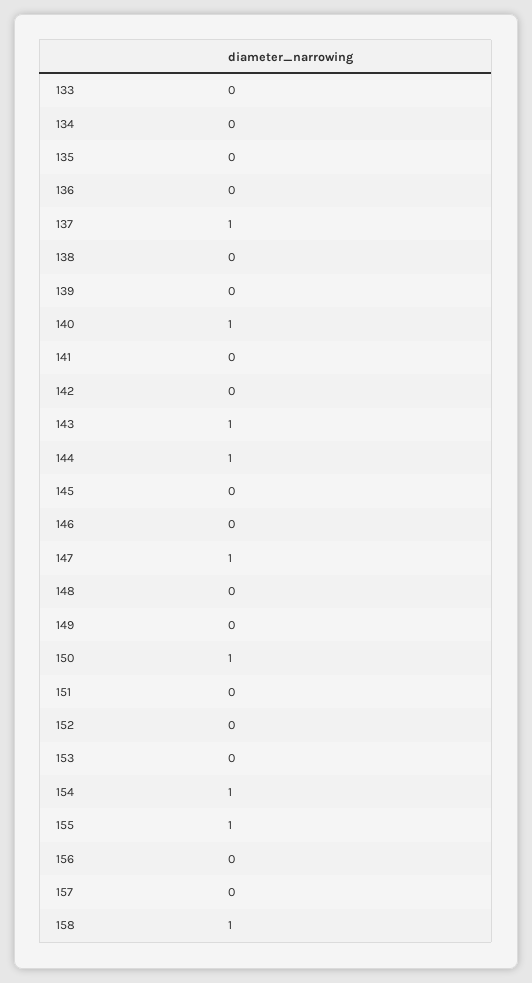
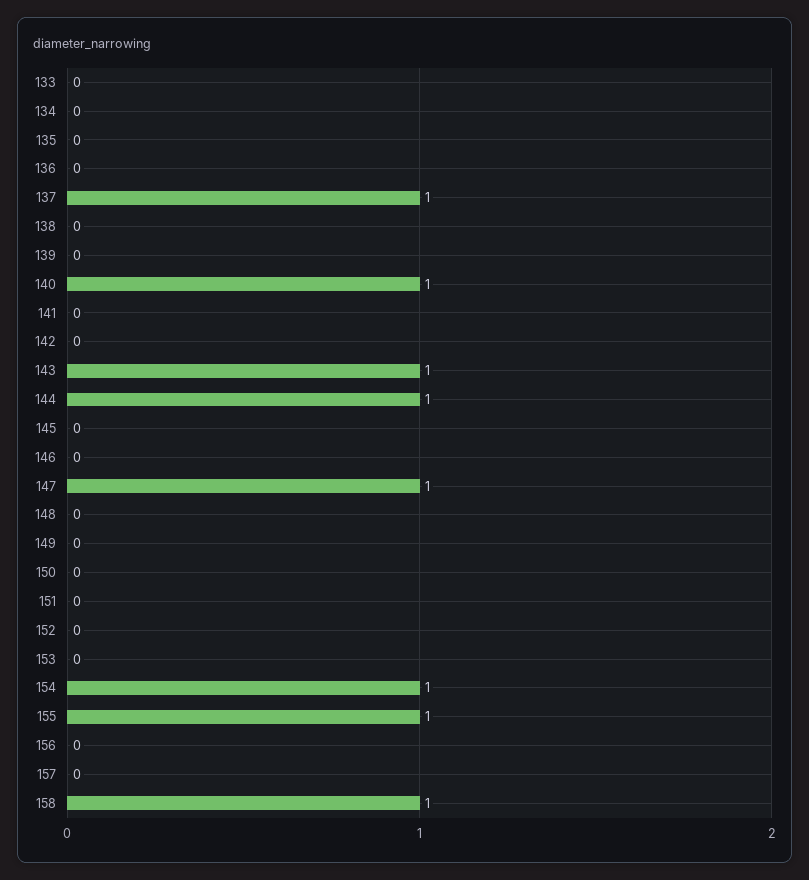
150: 1 -> 0

